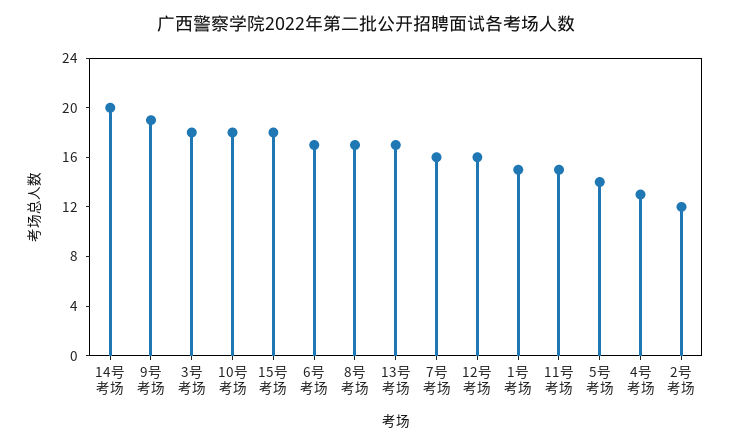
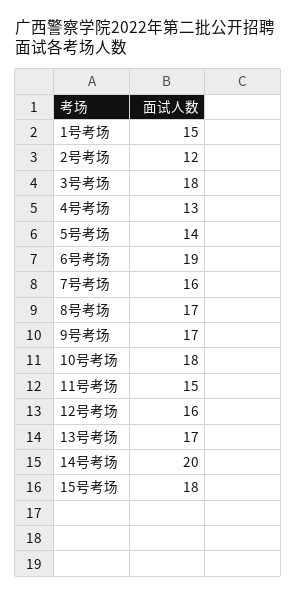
9号考场: 19 -> 17
6号考场: 17 -> 19

